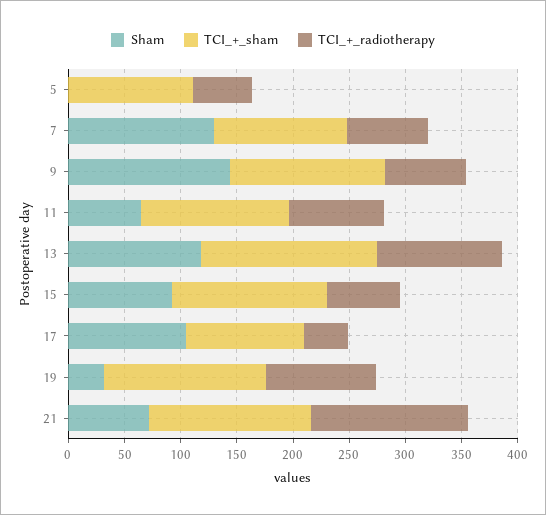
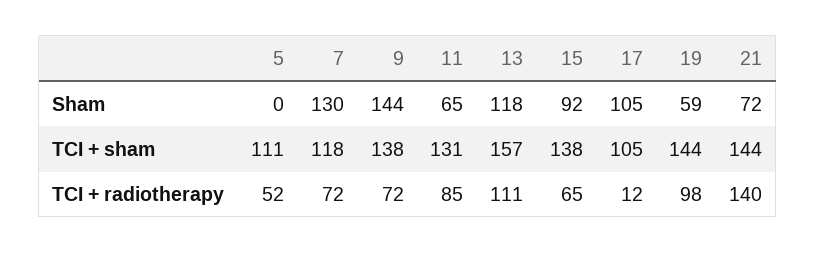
TCI_+_radiotherapy, 17: 40 -> 12
Sham, 19: 30 -> 59

